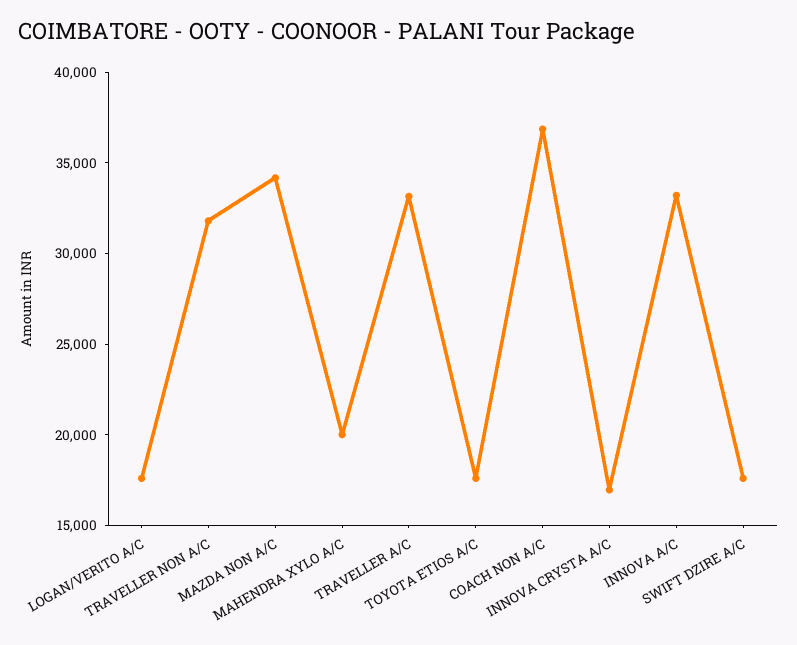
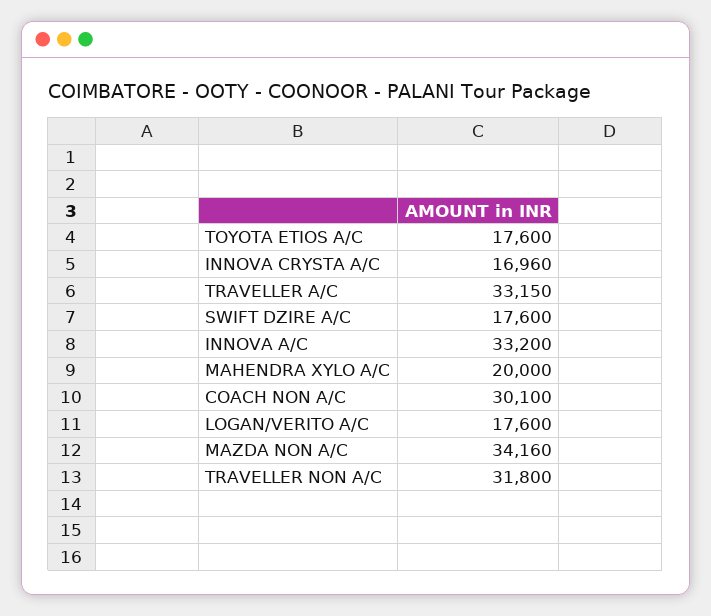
COACH NON A/C: 37000 -> 30100

